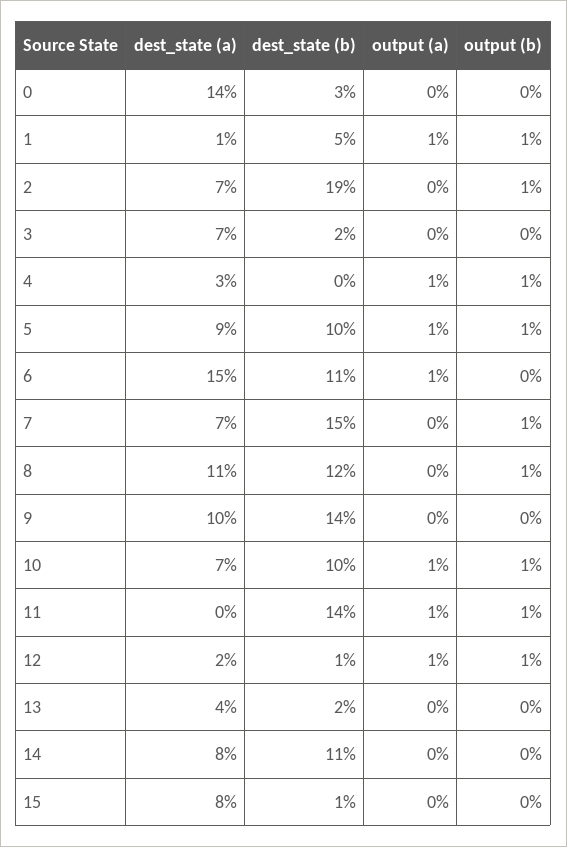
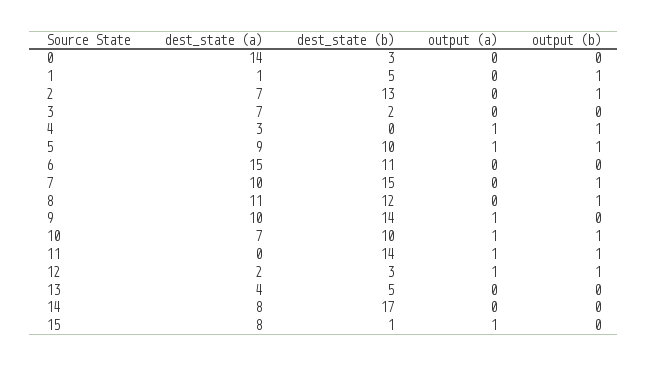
output (a), 1: 1 -> 0
dest_state (b), 2: 19 -> 13
output (a), 6: 1 -> 0
dest_state (a), 7: 7 -> 10
output (a), 9: 0 -> 1
dest_state (b), 12: 1 -> 3
dest_state (b), 13: 2 -> 5
dest_state (b), 14: 11 -> 17
output (a), 15: 0 -> 1

